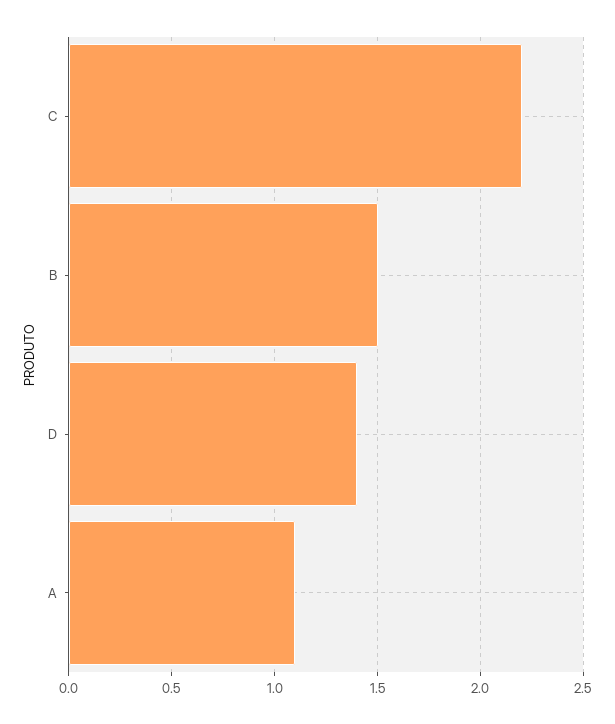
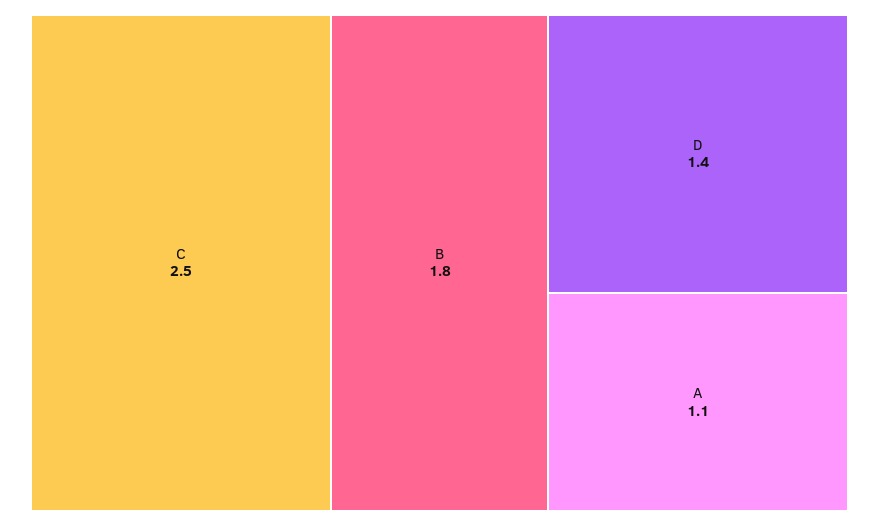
C: 2.2 -> 2.5
B: 1.5 -> 1.8

